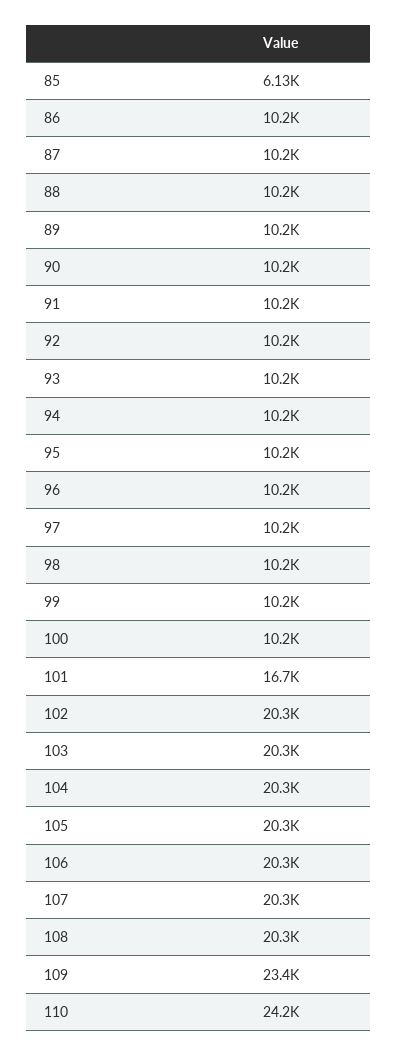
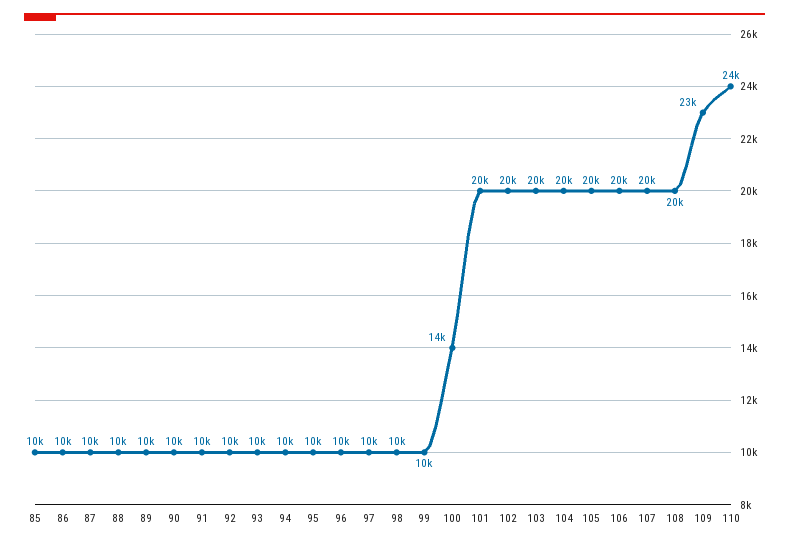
85: 6130 -> 10000
100: 10200 -> 14000
101: 16700 -> 20000

